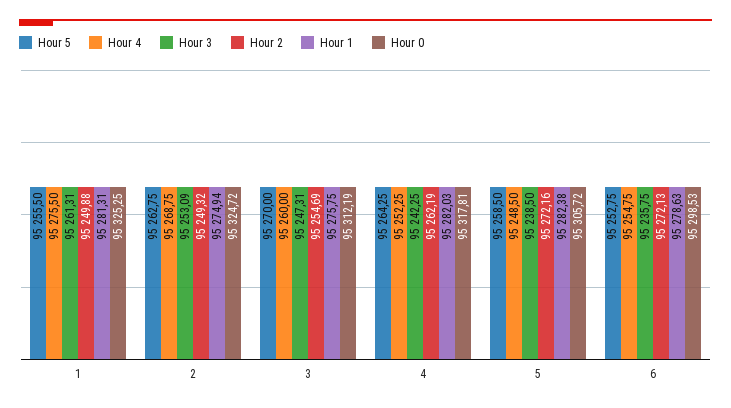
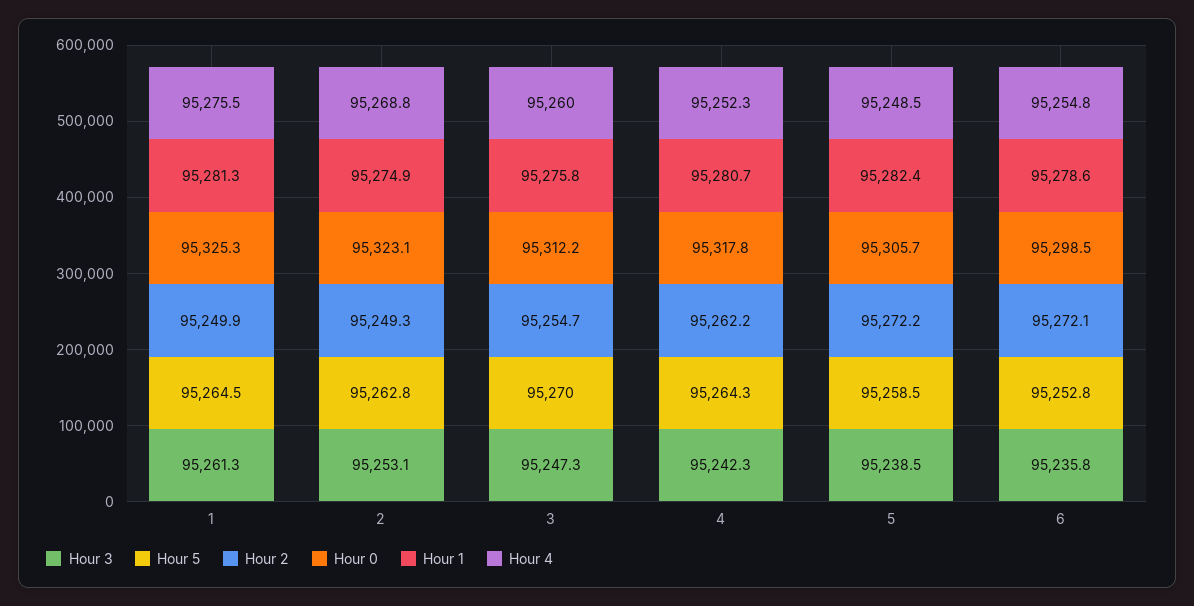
Hour 5, 1: 95255.5 -> 95264.5
Hour 0, 2: 95324.72 -> 95323.1
Hour 1, 4: 95282.03 -> 95280.7

